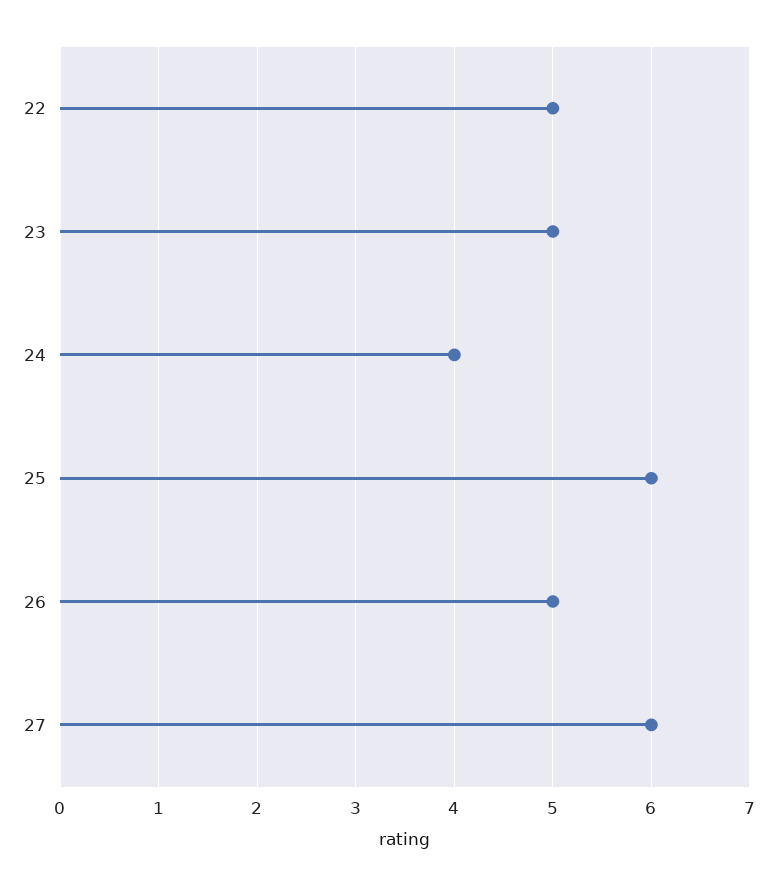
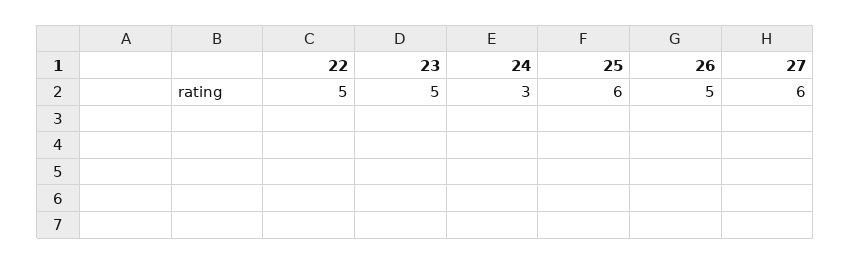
24: 4 -> 3

